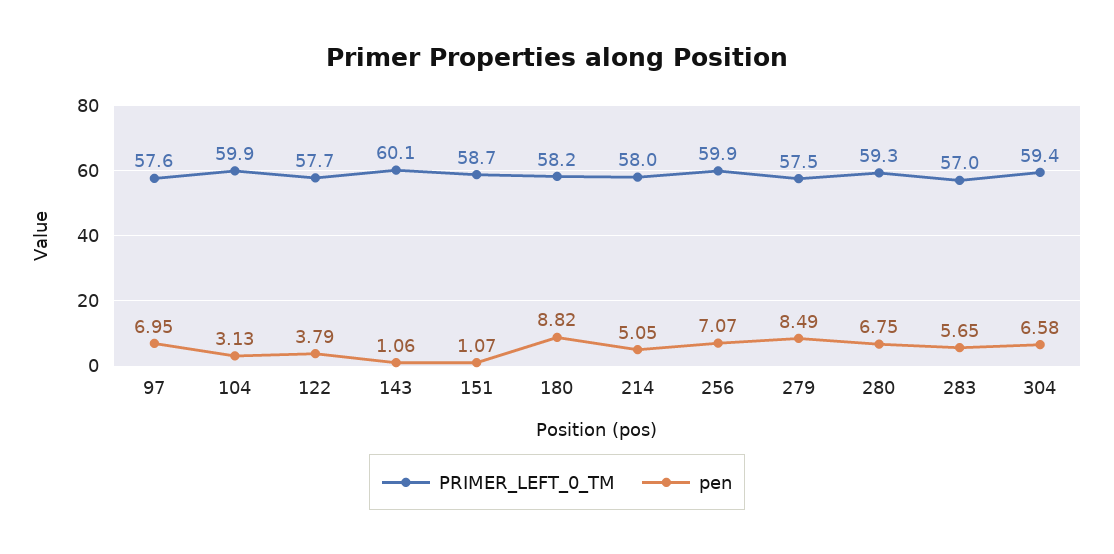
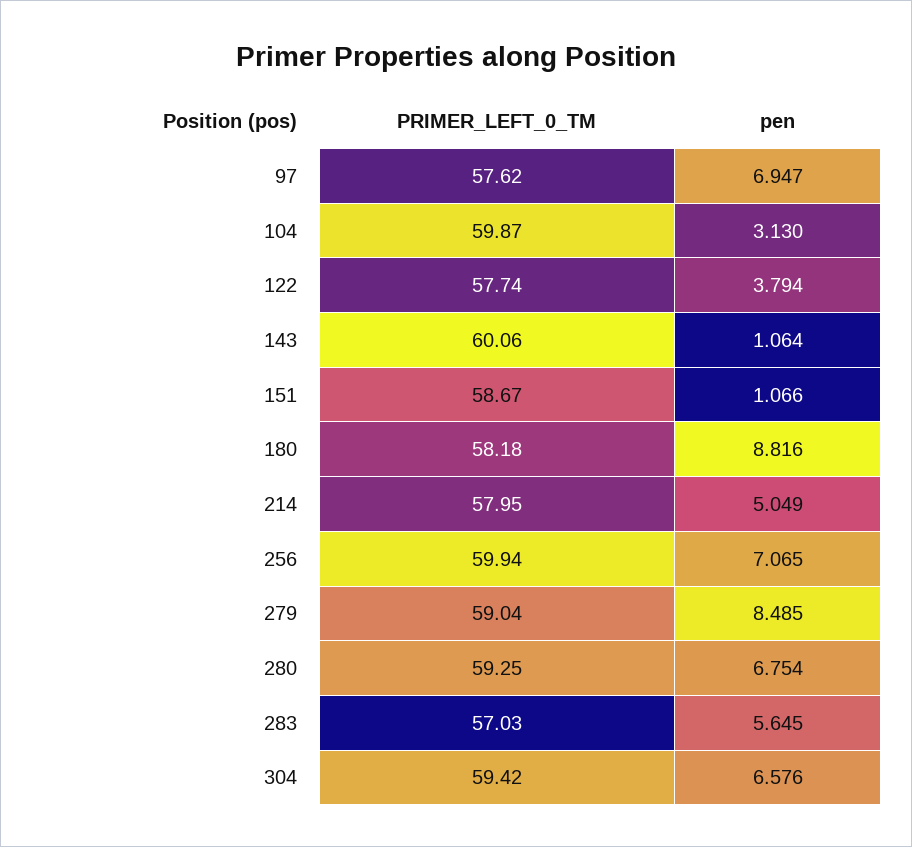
PRIMER_LEFT_0_TM, 279: 57.5 -> 59.04

